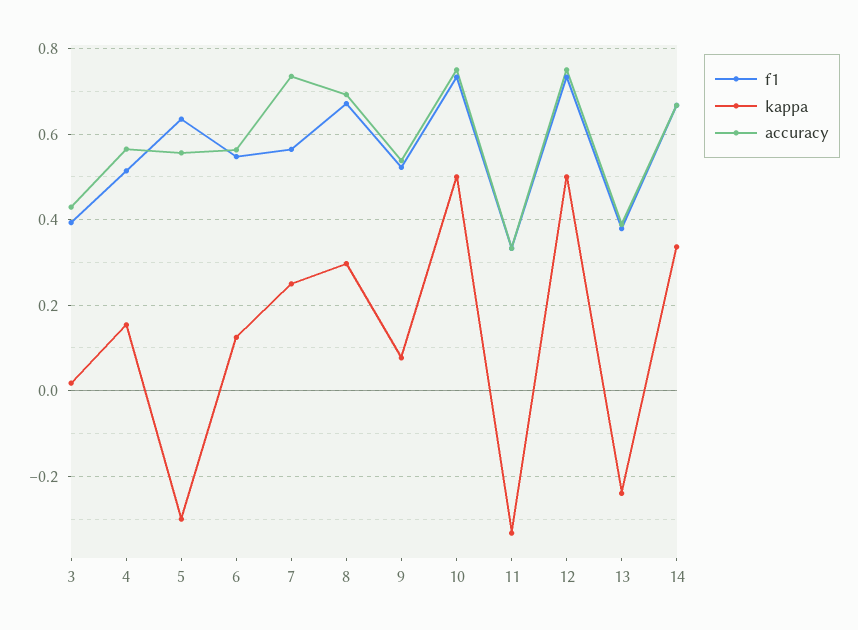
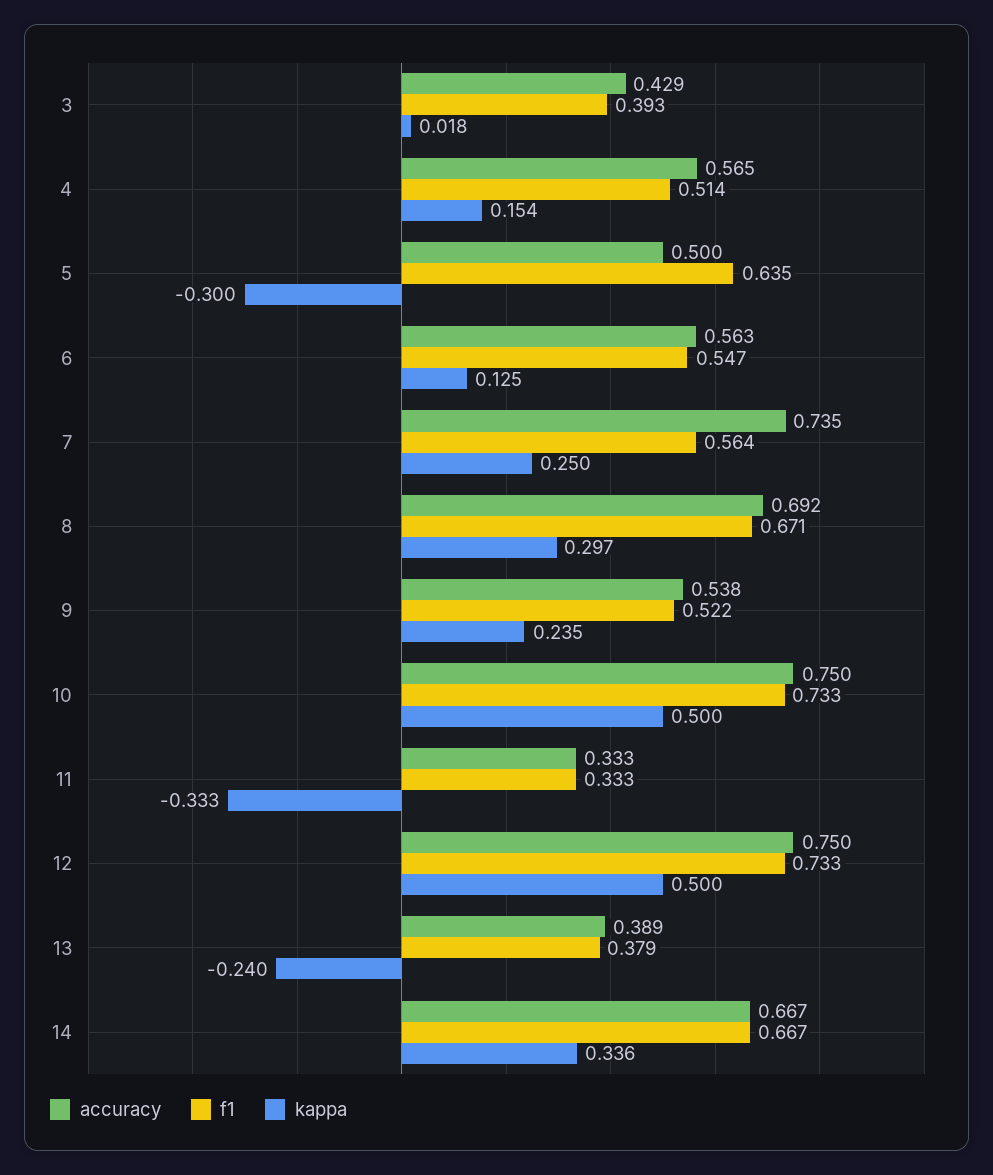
accuracy, 5: 0.56 -> 0.5
kappa, 9: 0.08 -> 0.235

